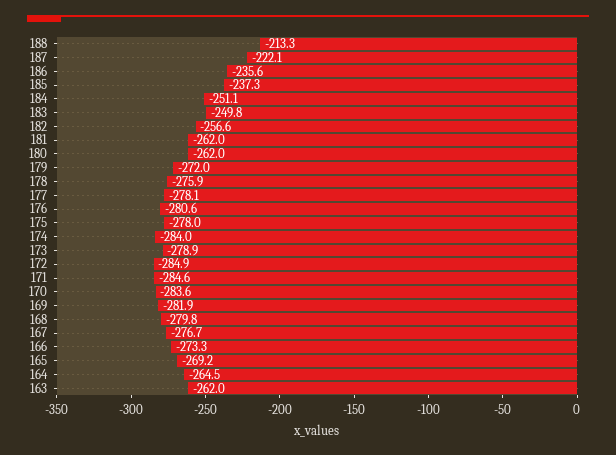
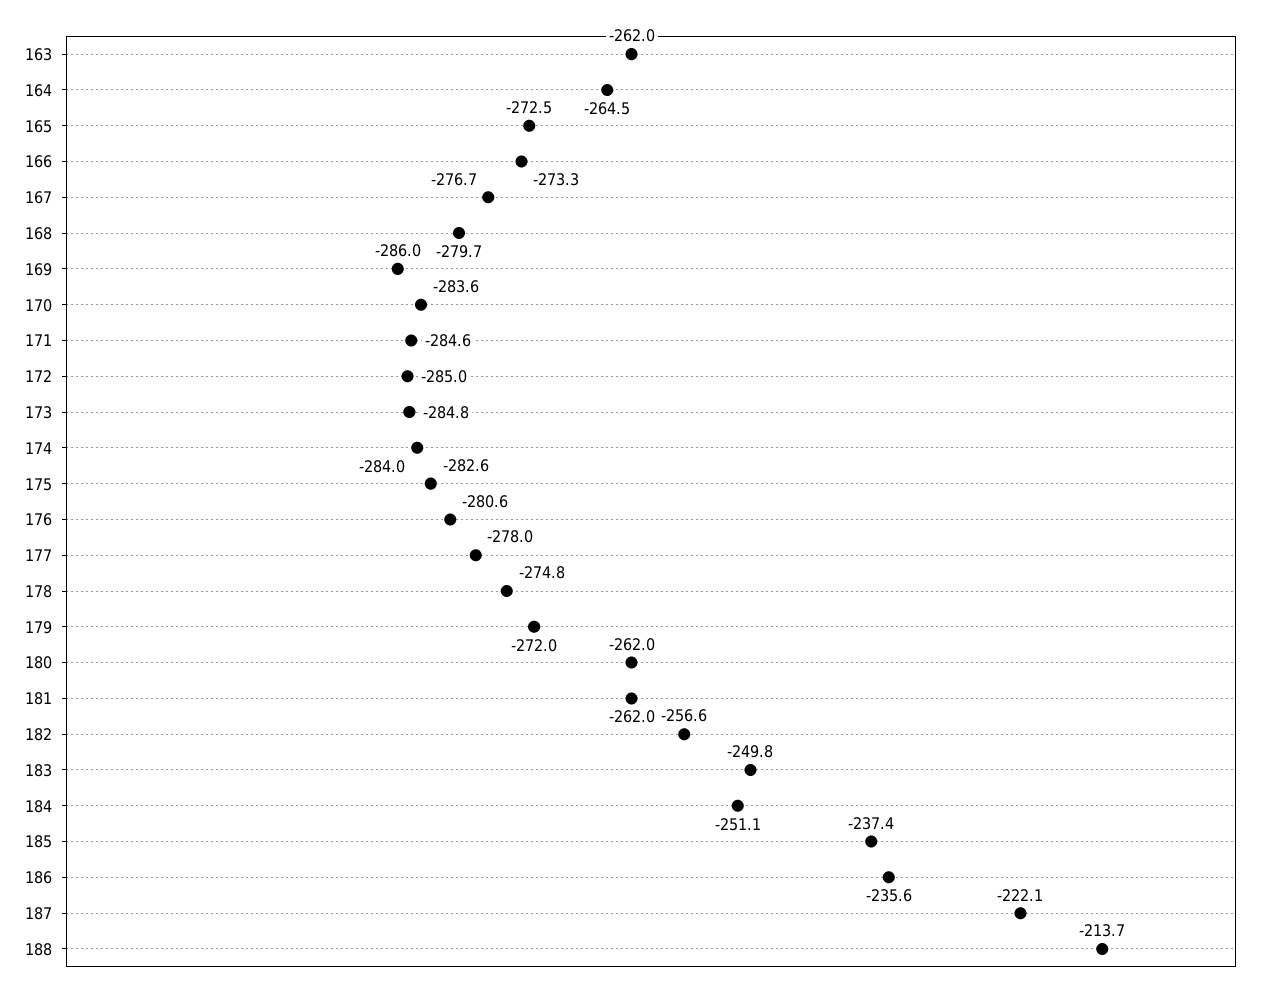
188: -213.3 -> -213.7
185: -237.3 -> -237.4
178: -275.9 -> -274.8
177: -278.1 -> -278
175: -278 -> -282.6
173: -278.9 -> -284.8
172: -284.9 -> -285
169: -281.9 -> -286
168: -279.8 -> -279.7
165: -269.2 -> -272.5

